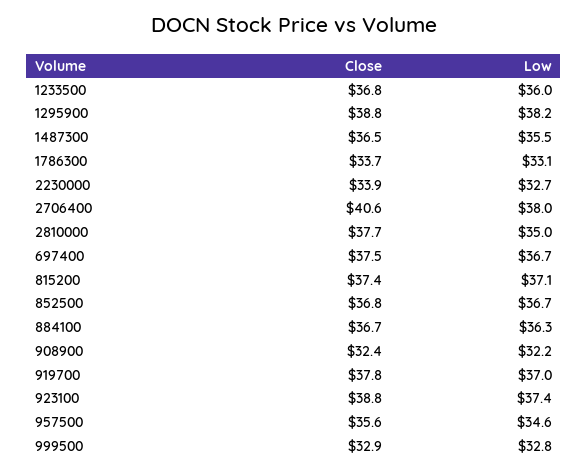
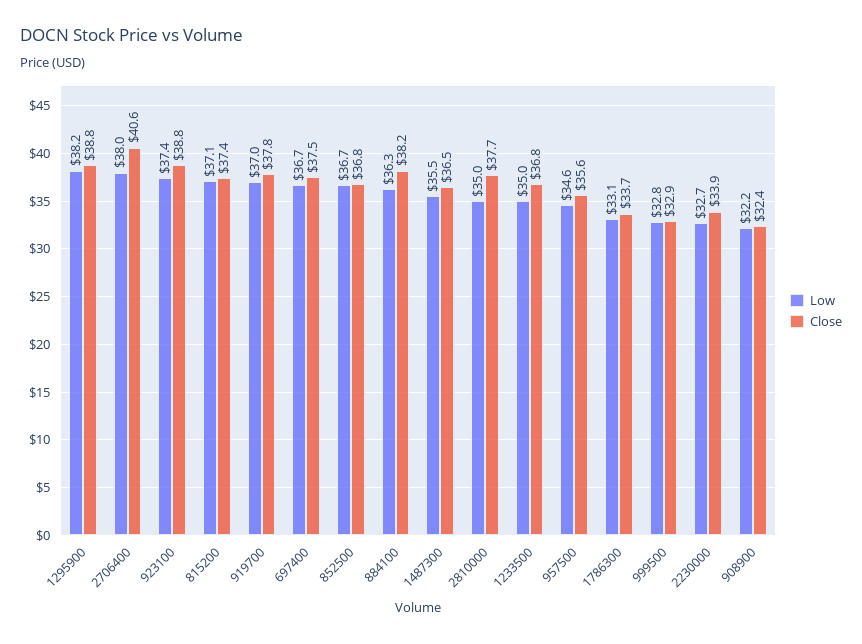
Low, 1233500: 36 -> 35
Close, 884100: 36.7 -> 38.2

